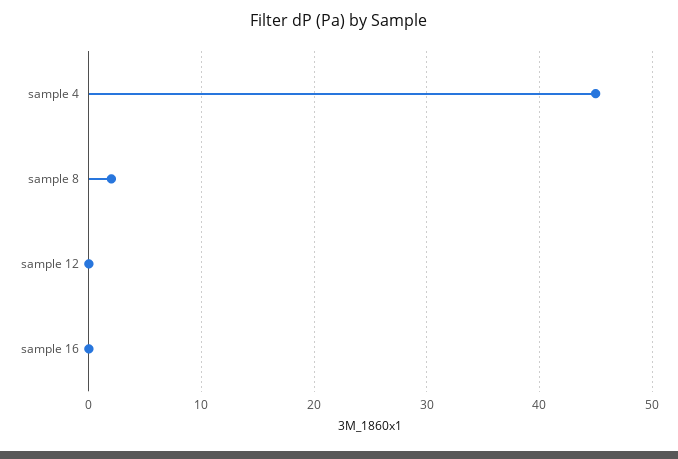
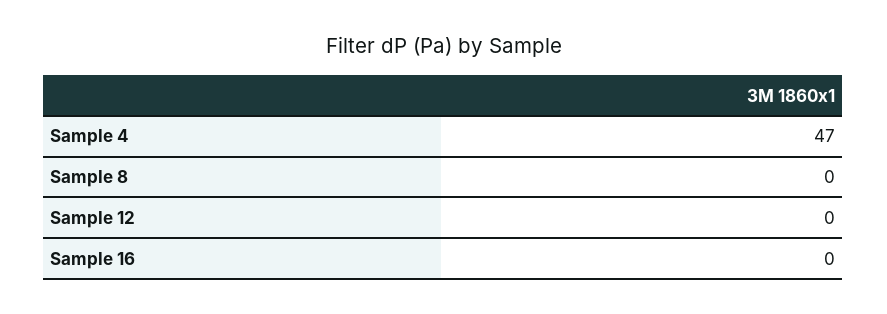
sample 4: 45 -> 47
sample 8: 2 -> 0

